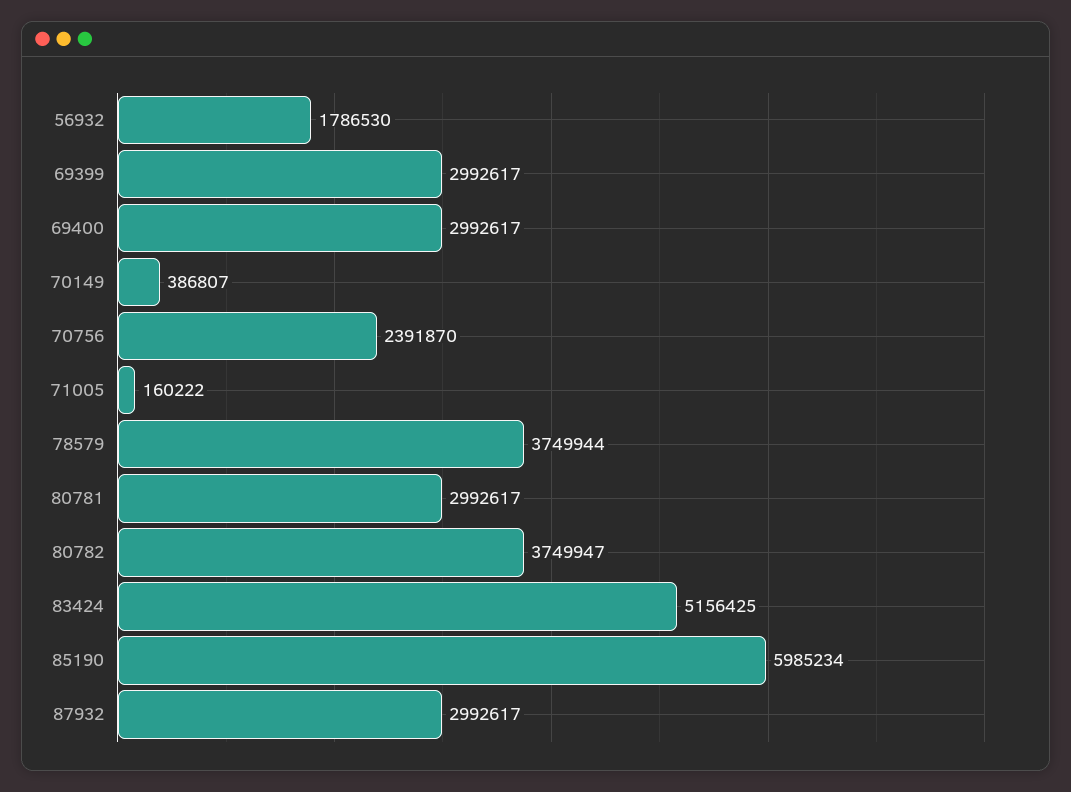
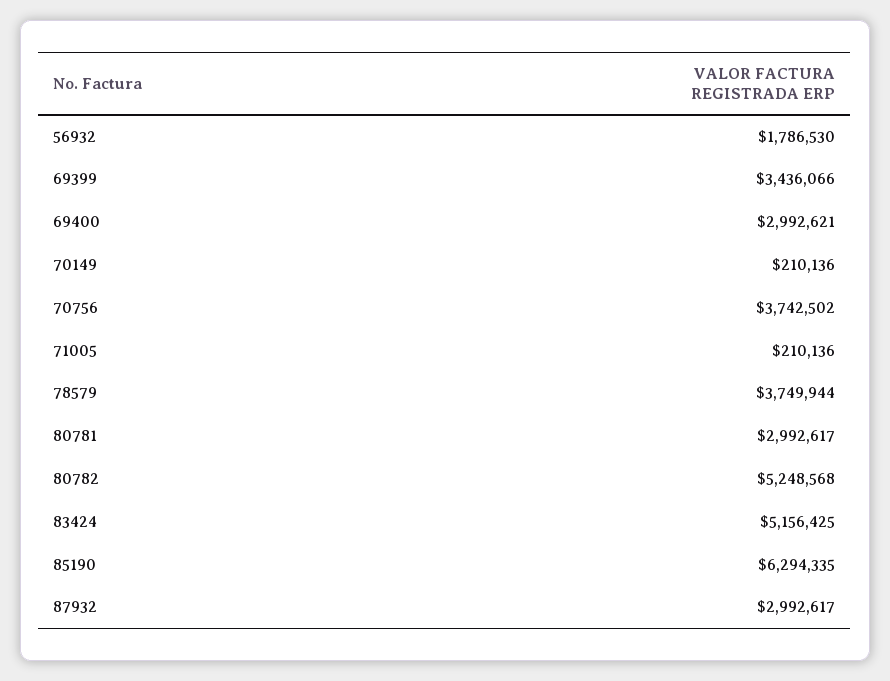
69399: 2992617 -> 3436066
69400: 2992617 -> 2992621
70149: 386807 -> 210136
70756: 2391870 -> 3742502
71005: 160222 -> 210136
80782: 3749947 -> 5248568
85190: 5985234 -> 6294335

